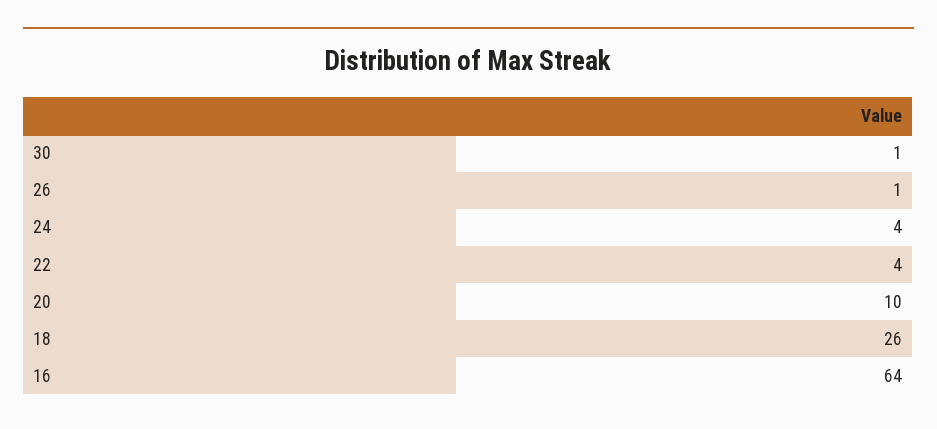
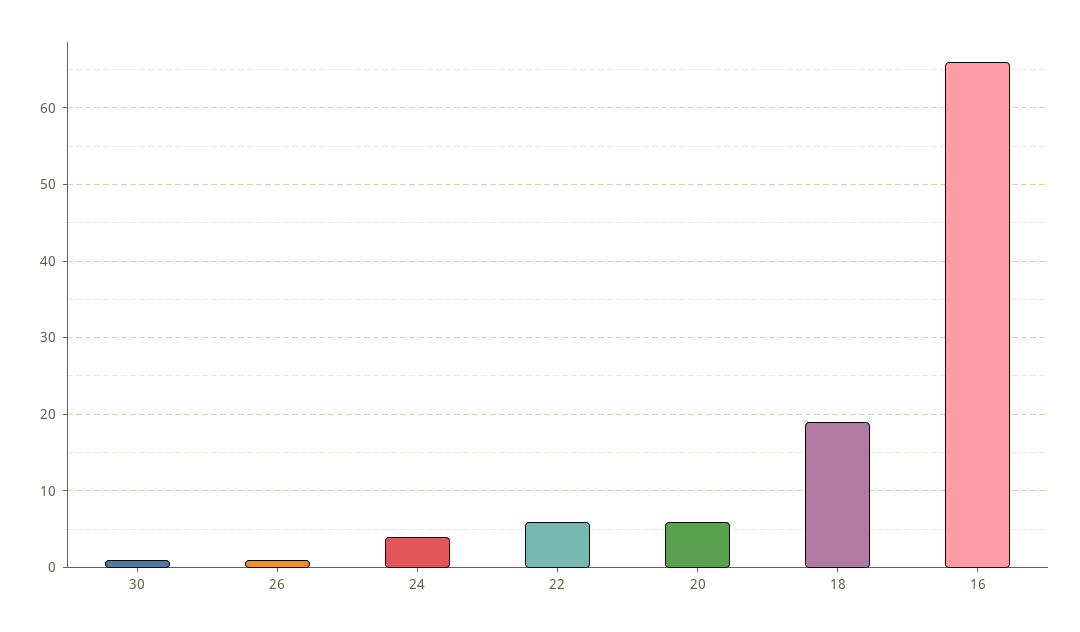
22: 4 -> 6
20: 10 -> 6
18: 26 -> 19
16: 64 -> 66

